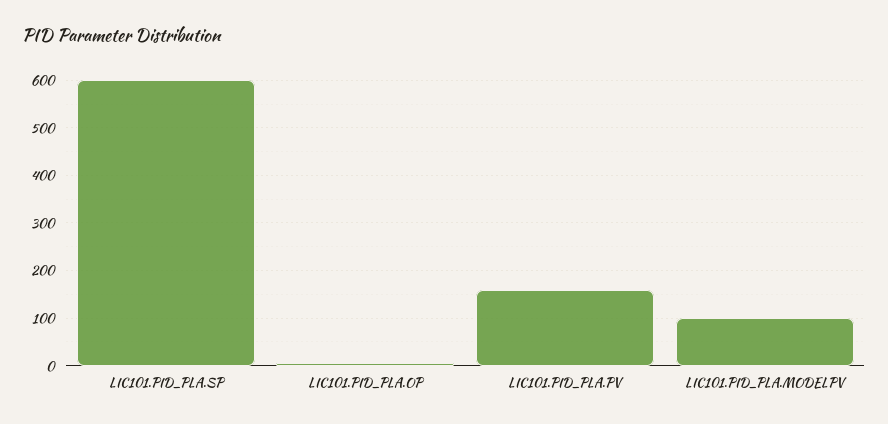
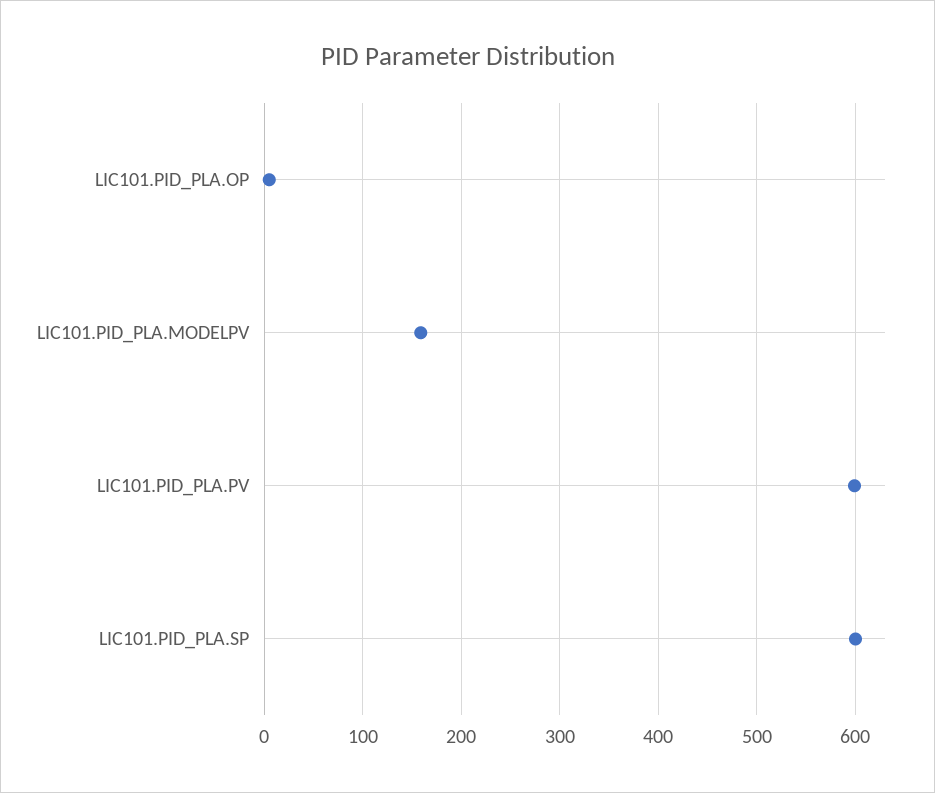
LIC101.PID_PLA.PV: 160 -> 600
LIC101.PID_PLA.MODELPV: 100 -> 160

